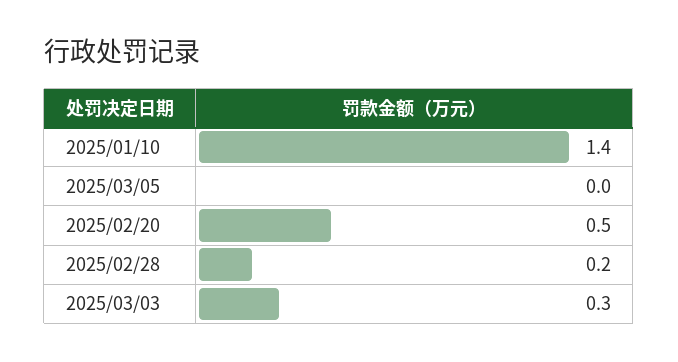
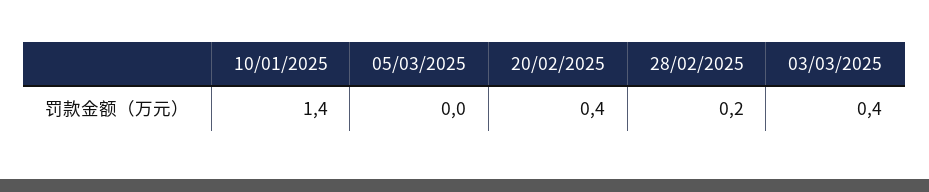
2025/02/20: 0.5 -> 0.4
2025/03/03: 0.3 -> 0.4

